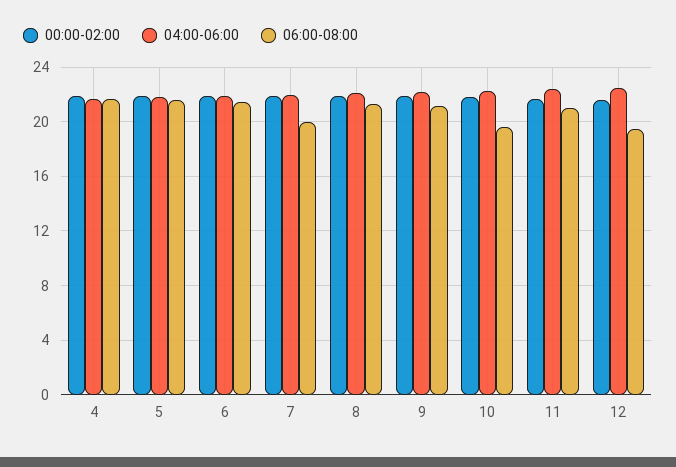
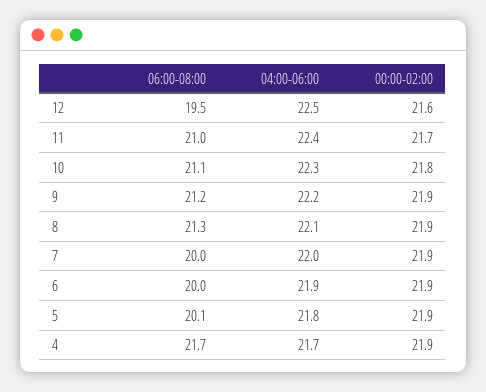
06:00-08:00, 5: 21.5 -> 20.1
06:00-08:00, 6: 21.5 -> 20
06:00-08:00, 10: 19.5 -> 21.1

